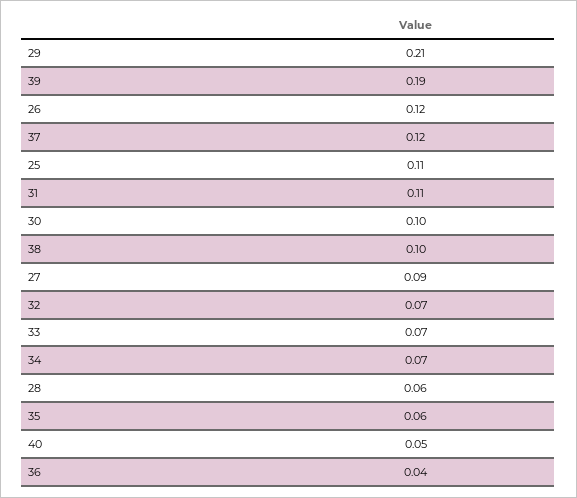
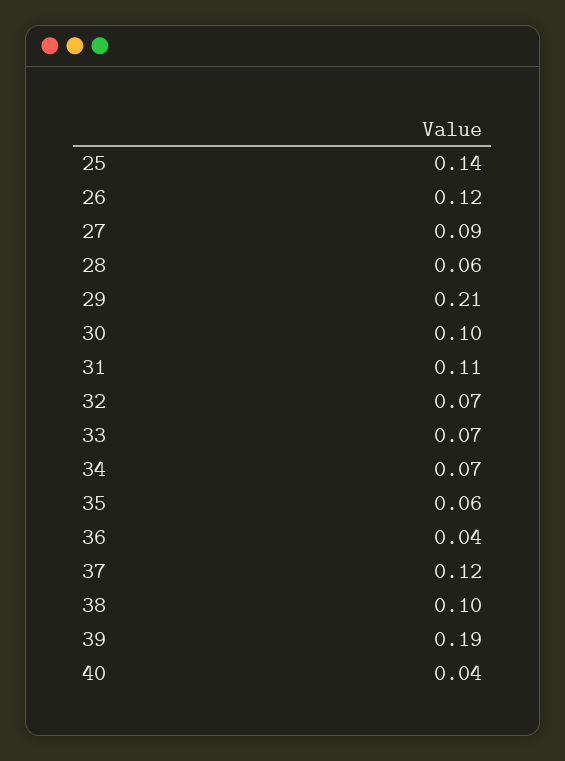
25: 0.11 -> 0.14
40: 0.05 -> 0.04

